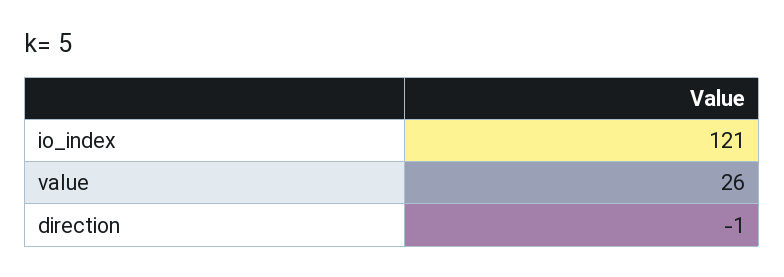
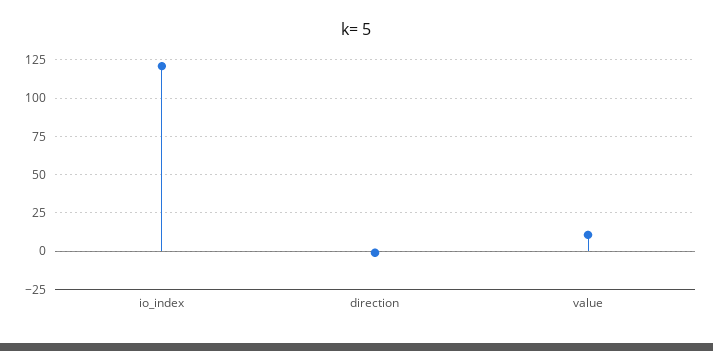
value: 26 -> 10

